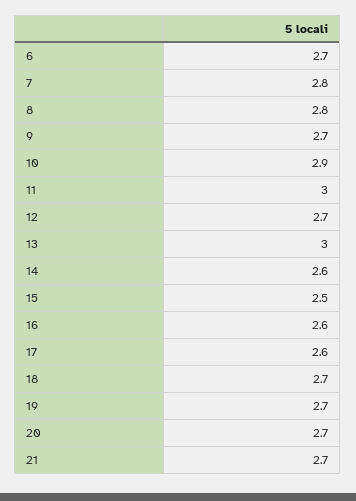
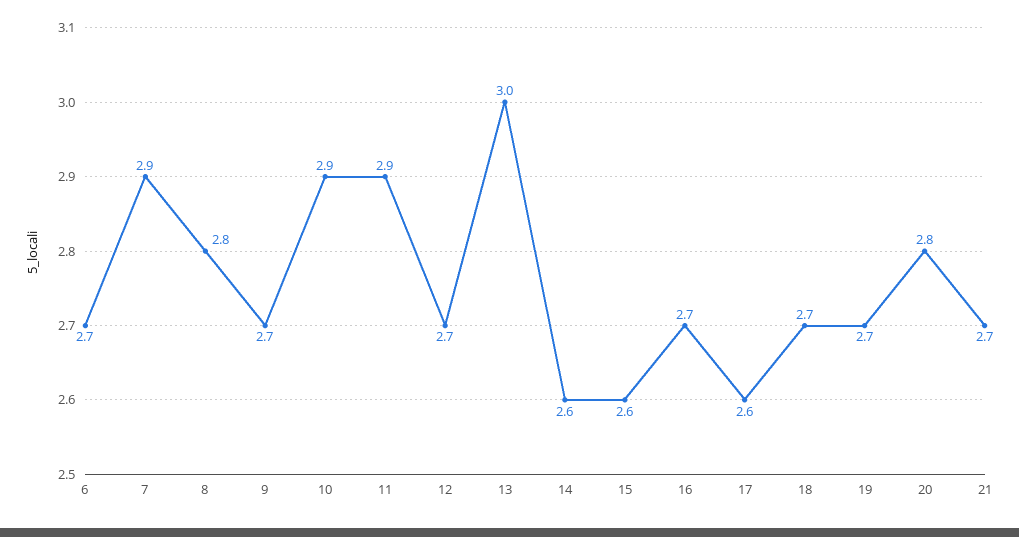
7: 2.8 -> 2.9
11: 3 -> 2.9
15: 2.5 -> 2.6
16: 2.6 -> 2.7
20: 2.7 -> 2.8

